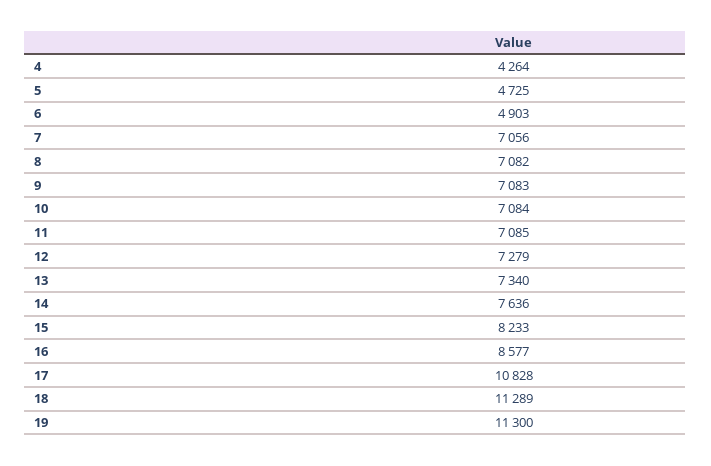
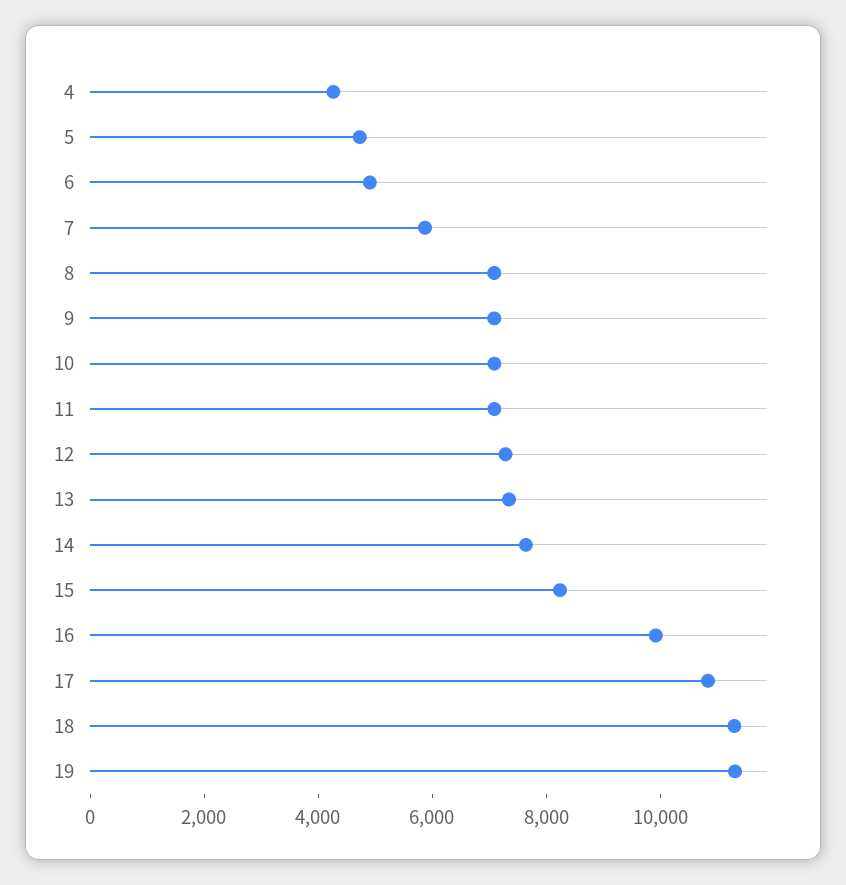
7: 7056 -> 6000
16: 8577 -> 10000

